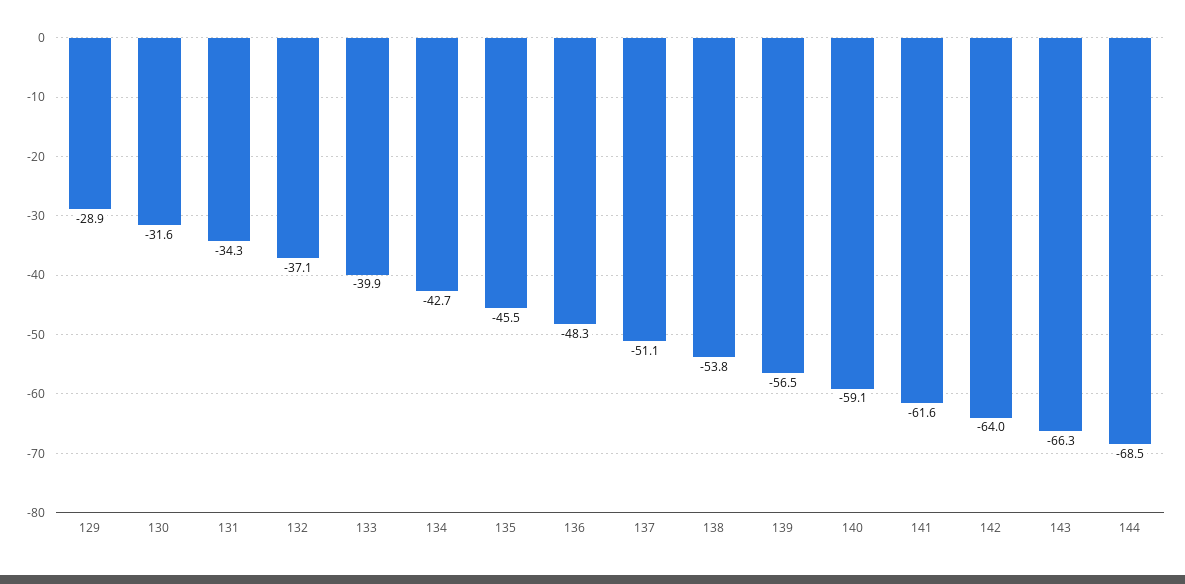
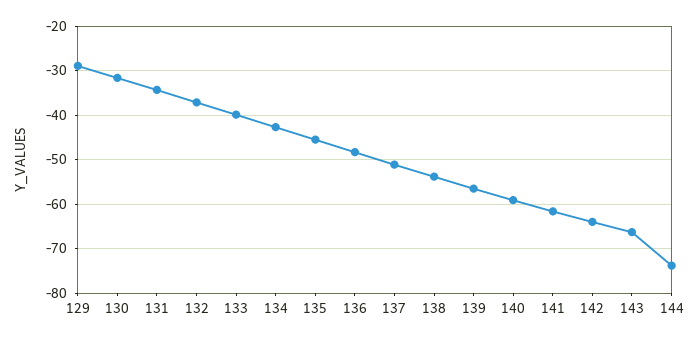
144: -68.5 -> -74

